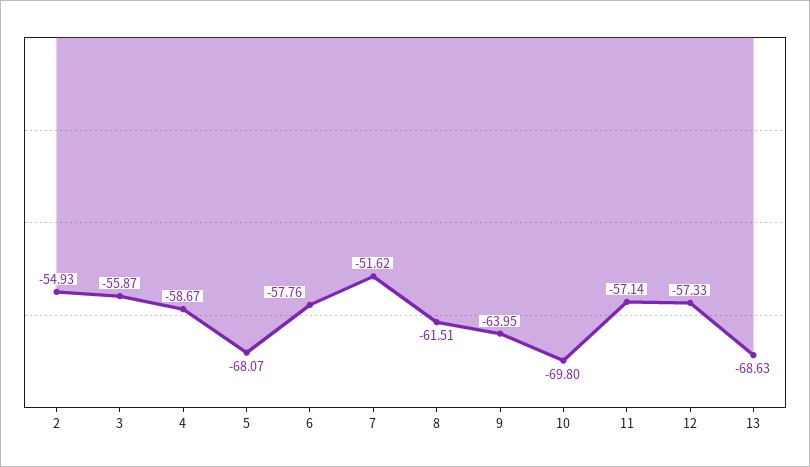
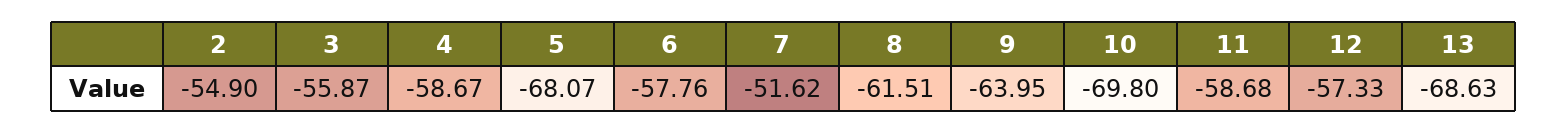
2: -54.93 -> -54.9
11: -57.14 -> -58.68

